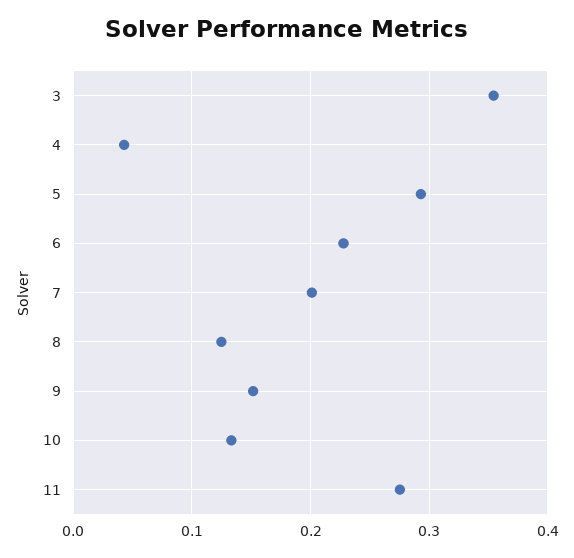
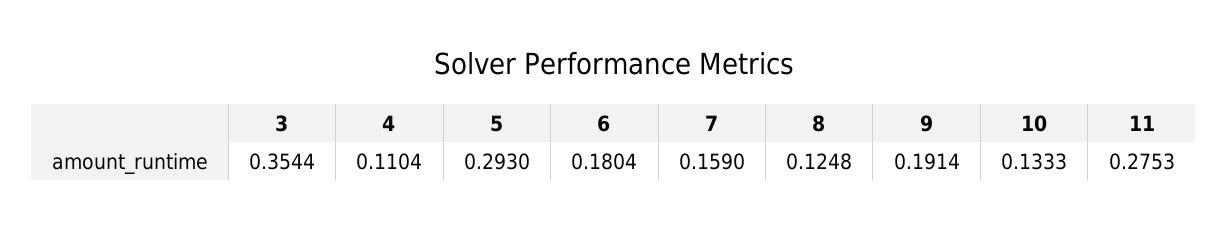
4: 0.04 -> 0.1104
6: 0.23 -> 0.1804
7: 0.2 -> 0.159
9: 0.15 -> 0.1914

